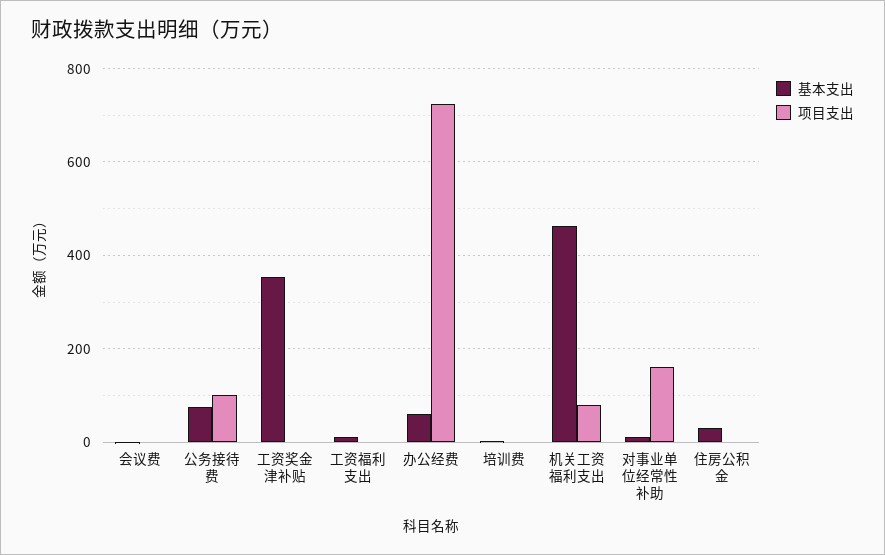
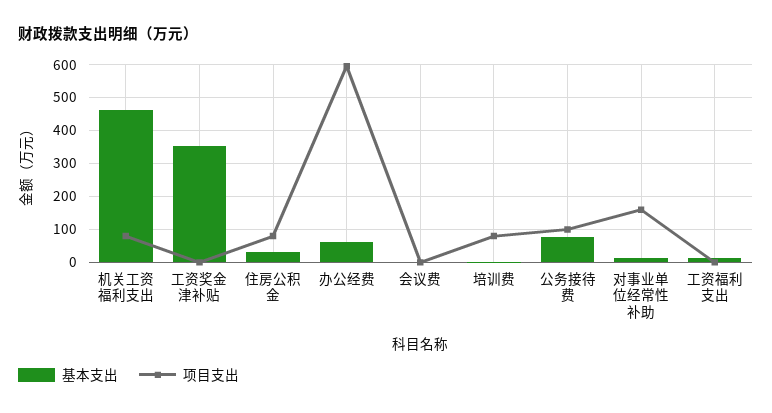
项目支出, 办公经费: 720 -> 600
项目支出, 培训费: 0 -> 80
项目支出, 住房公积金: 0 -> 80

